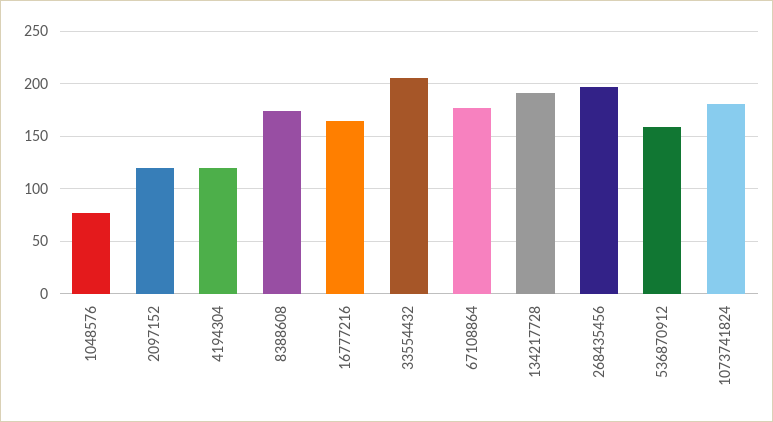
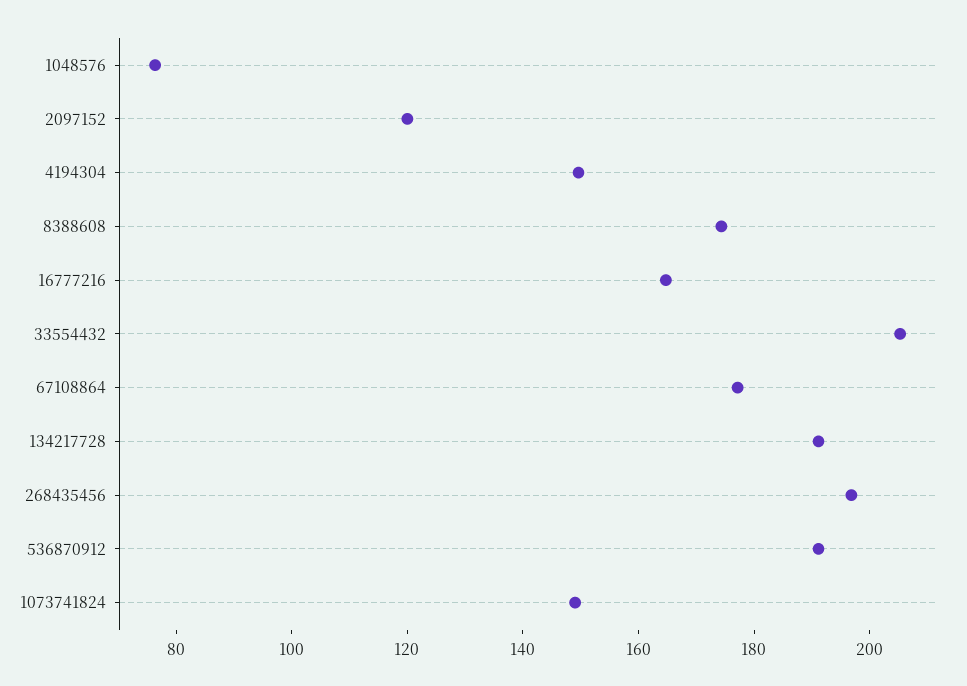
4194304: 120 -> 150
536870912: 160 -> 190
1073741824: 180 -> 150

